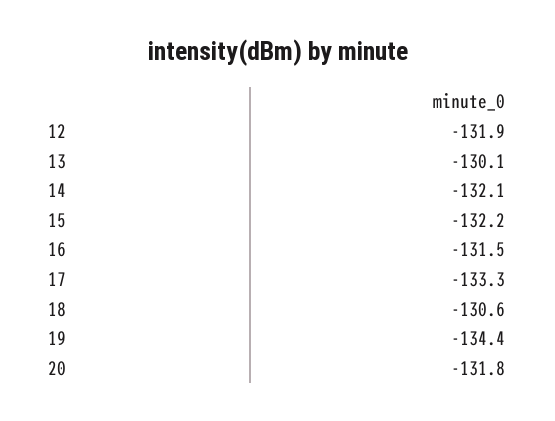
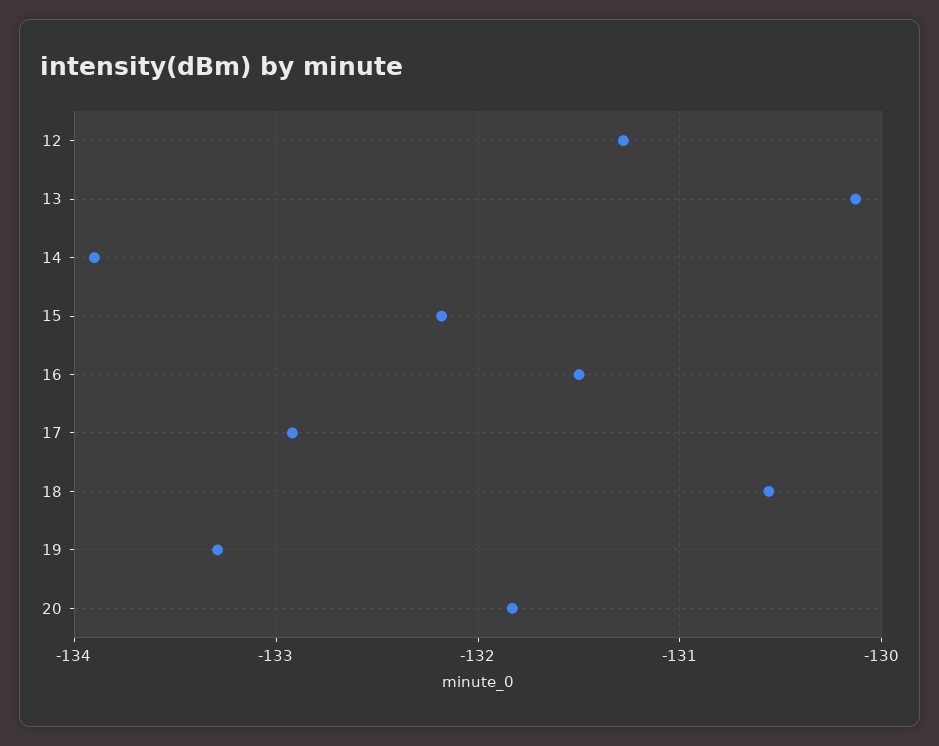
12: -131.9 -> -131.3
14: -132.1 -> -133.9
17: -133.3 -> -132.9
19: -134.4 -> -133.3

